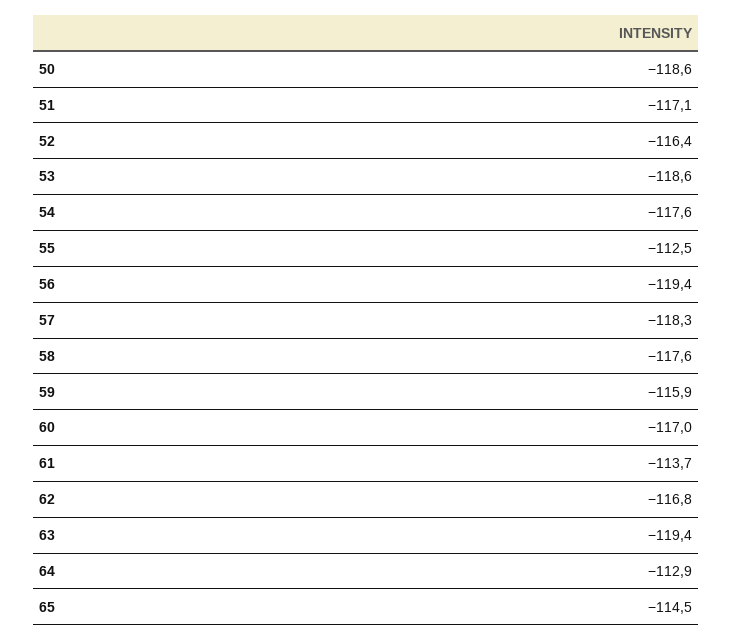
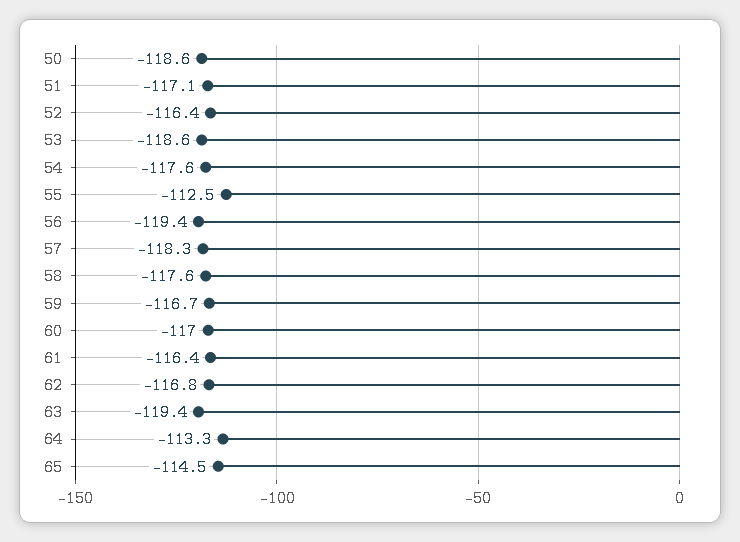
59: -115.9 -> -116.7
61: -113.7 -> -116.4
64: -112.9 -> -113.3

